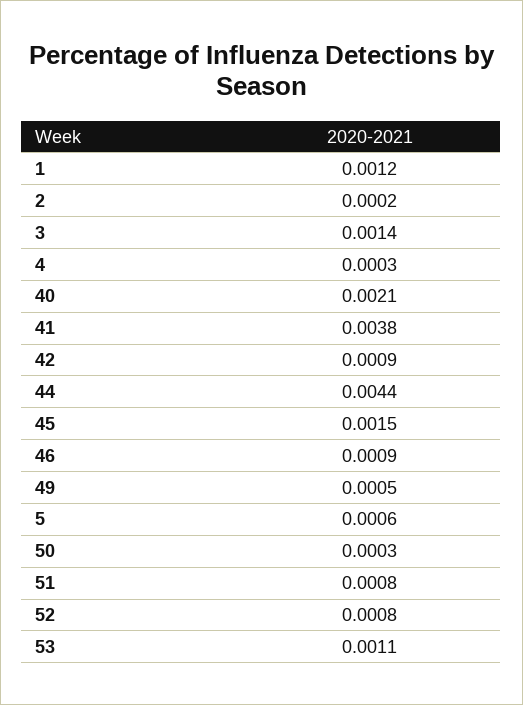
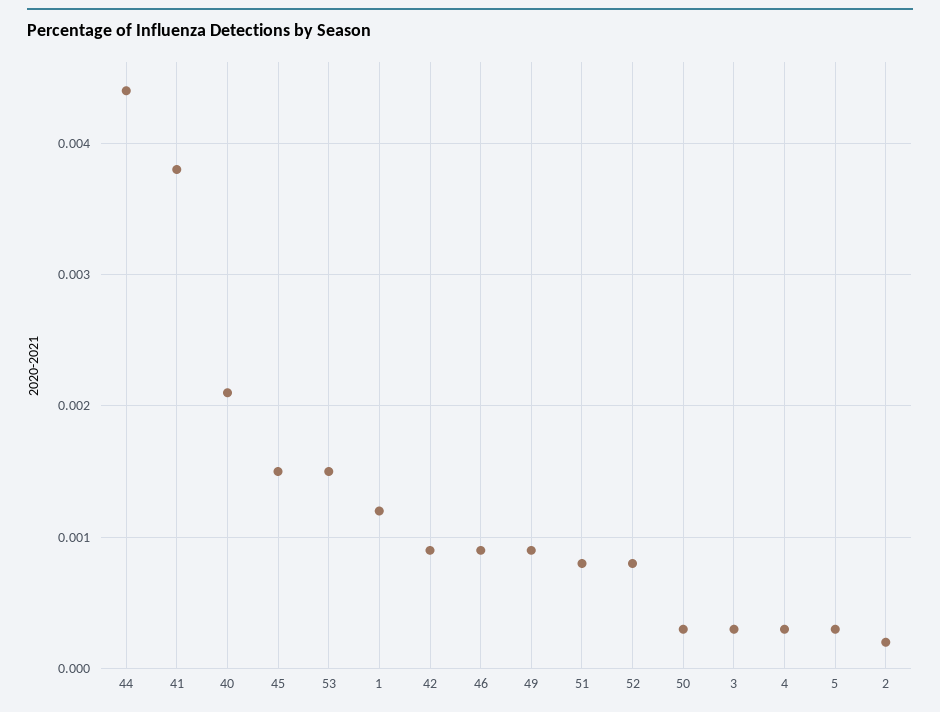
3: 0.0014 -> 0.0003
49: 0.0005 -> 0.0009
5: 0.0006 -> 0.0003
53: 0.0011 -> 0.0015

